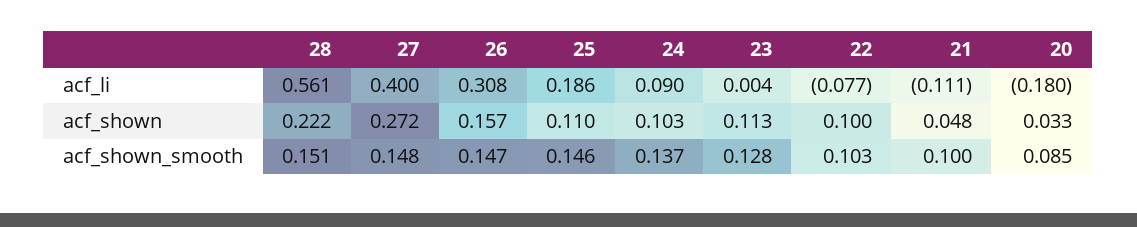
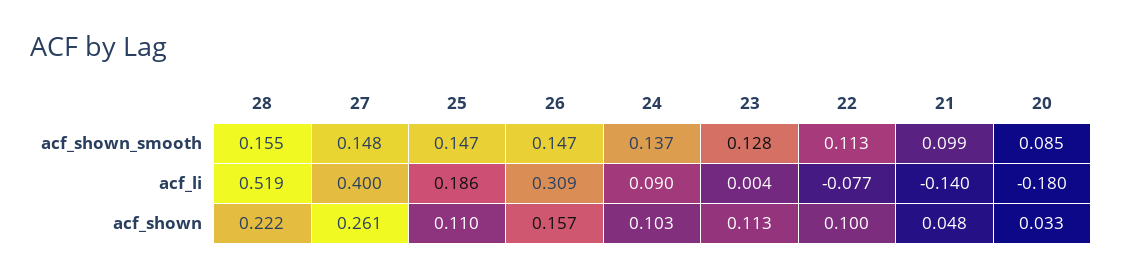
28, acf_li: 0.561 -> 0.519
26, acf_li: 0.308 -> 0.309
21, acf_li: -0.111 -> -0.14
27, acf_shown: 0.272 -> 0.261
28, acf_shown_smooth: 0.151 -> 0.155
25, acf_shown_smooth: 0.146 -> 0.147
22, acf_shown_smooth: 0.103 -> 0.113
21, acf_shown_smooth: 0.1 -> 0.099

